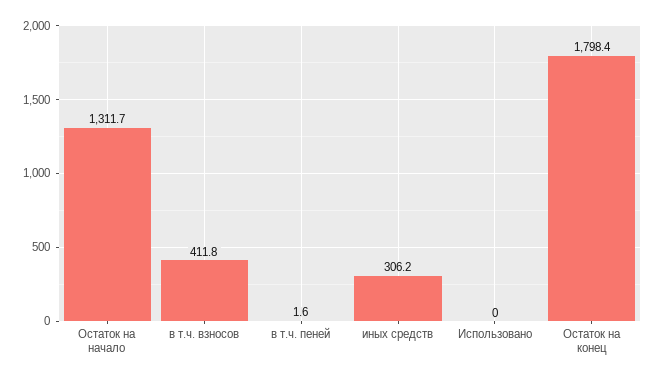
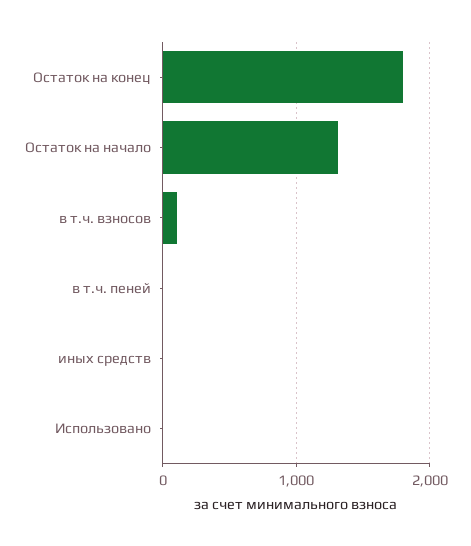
в т.ч. взносов: 411.8 -> 100
иных средств: 306.2 -> 0

